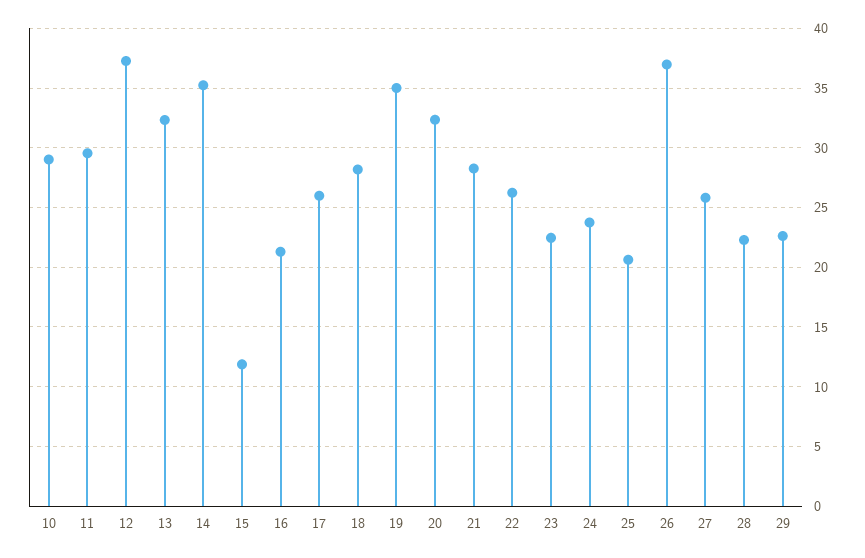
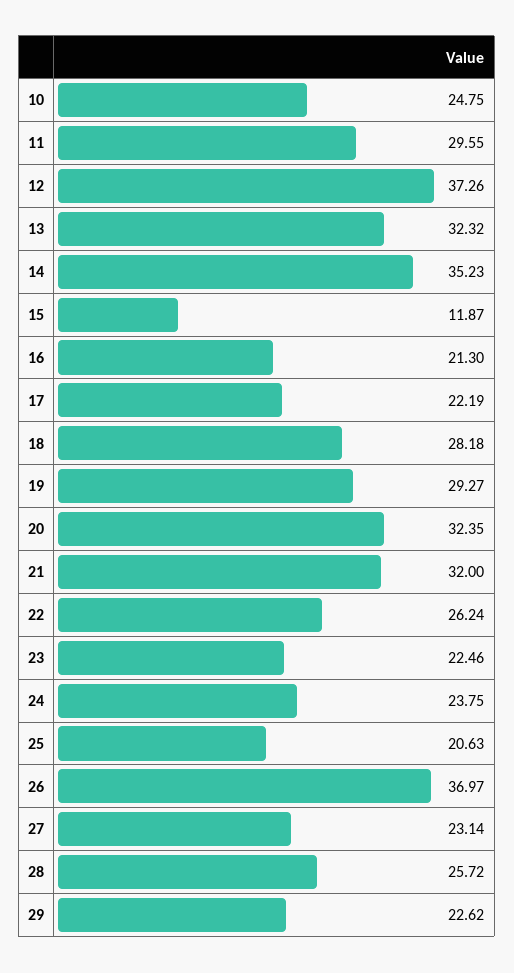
10: 29 -> 24.75
17: 26 -> 22.19
19: 35 -> 29.27
21: 28 -> 32
27: 26 -> 23.14
28: 22 -> 25.72

